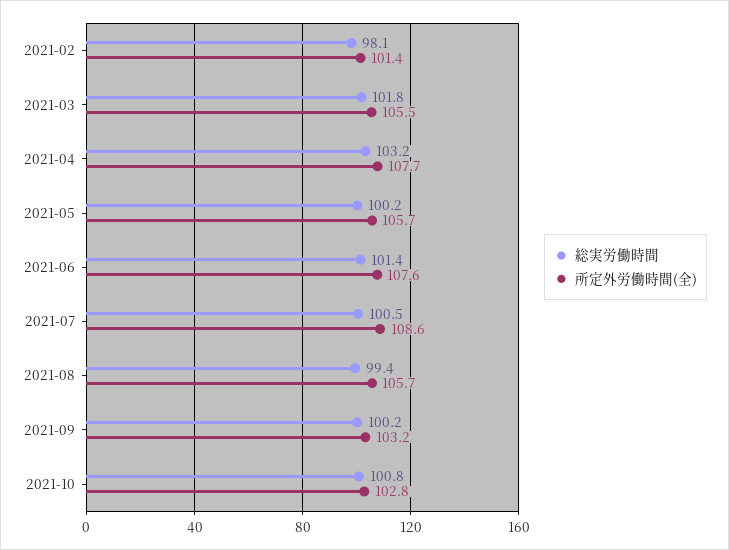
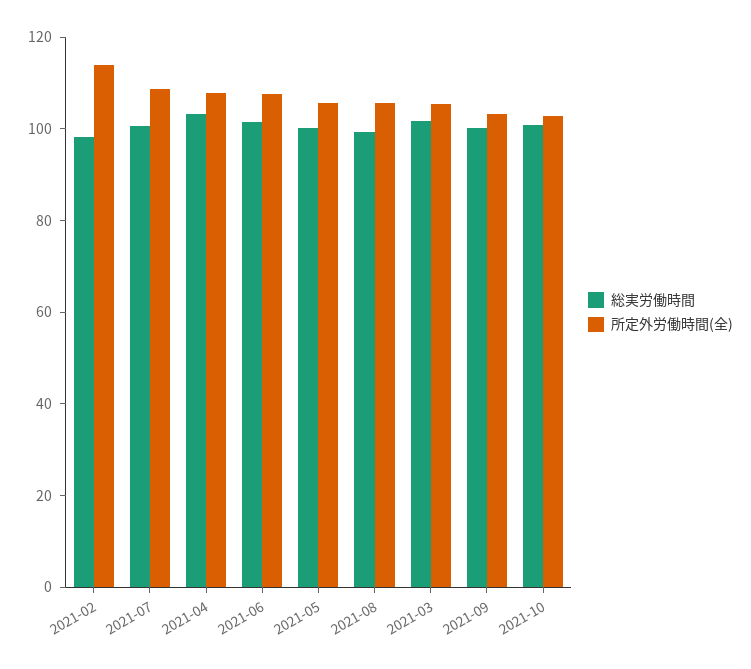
所定外労働時間(全), 2021-02: 101.4 -> 115

